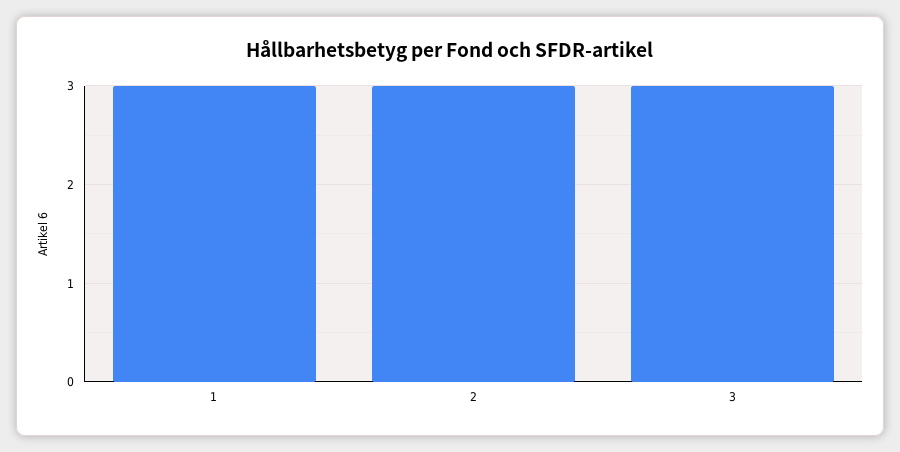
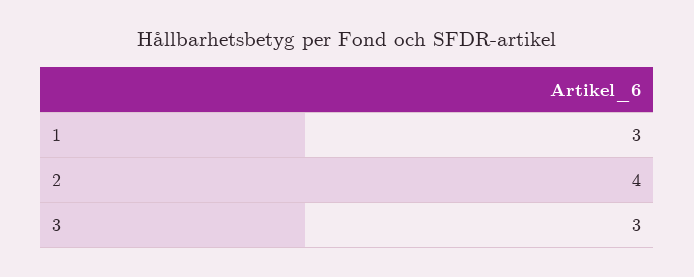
2: 3 -> 4

